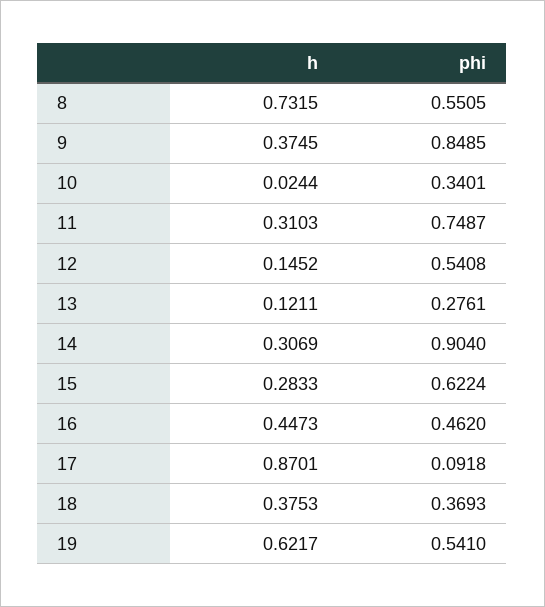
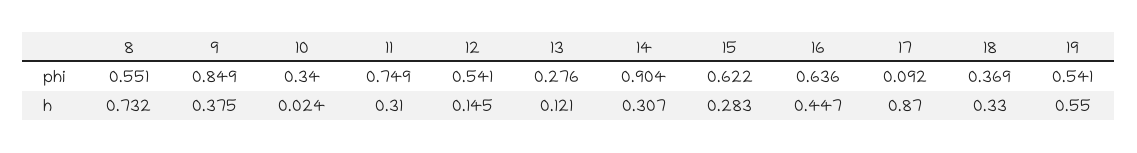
phi, 16: 0.462 -> 0.636
h, 18: 0.3753 -> 0.33
h, 19: 0.6217 -> 0.55

